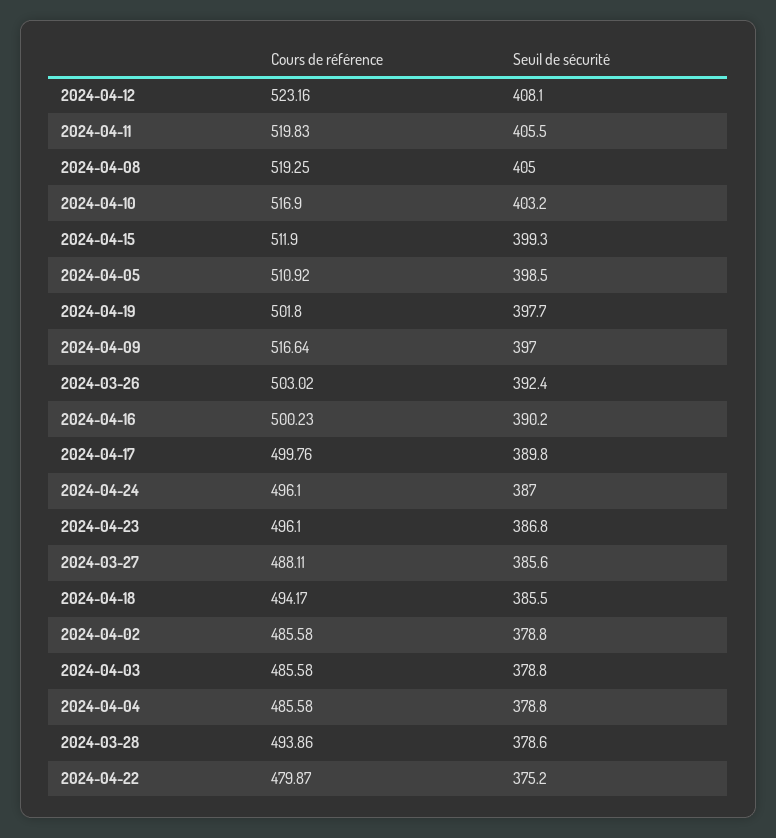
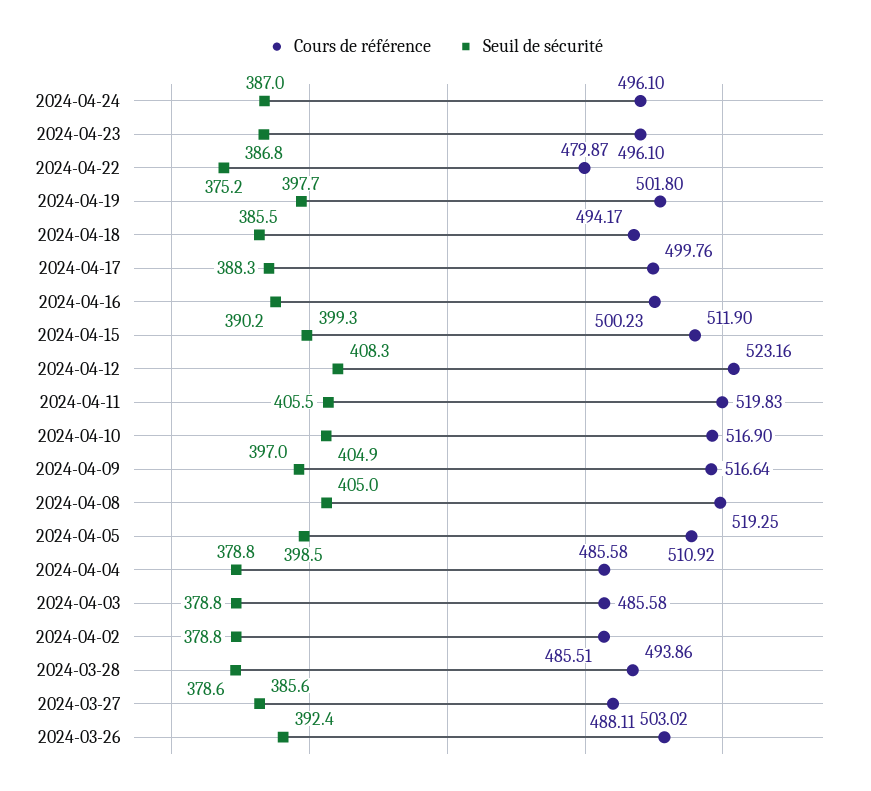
Seuil de sécurité, 2024-04-12: 408.1 -> 408.3
Seuil de sécurité, 2024-04-10: 403.2 -> 404.9
Seuil de sécurité, 2024-04-17: 389.8 -> 388.3
Cours de référence, 2024-04-02: 485.58 -> 485.51

